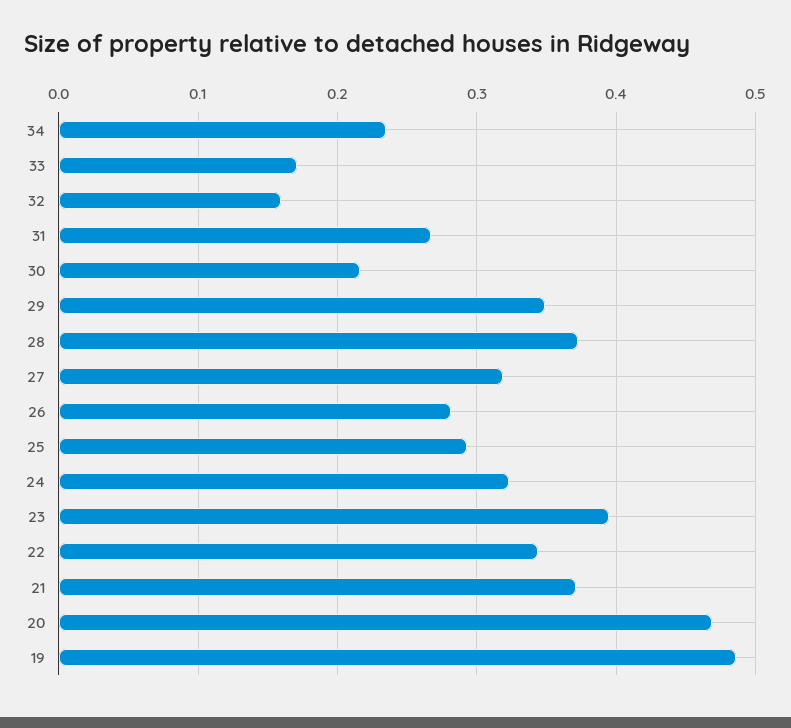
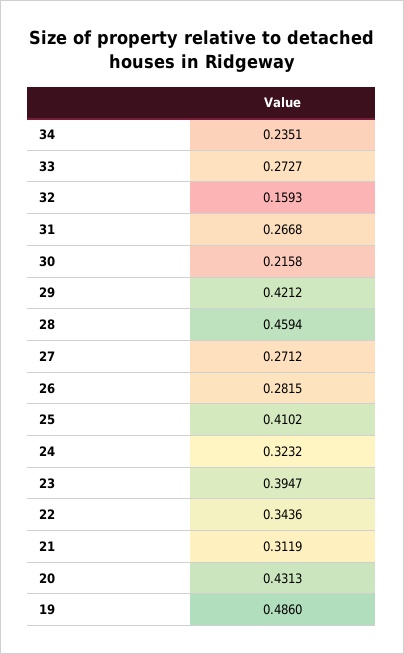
33: 0.17 -> 0.2727
29: 0.35 -> 0.4212
28: 0.37 -> 0.4594
27: 0.32 -> 0.2712
25: 0.29 -> 0.4102
21: 0.37 -> 0.3119
20: 0.47 -> 0.4313

